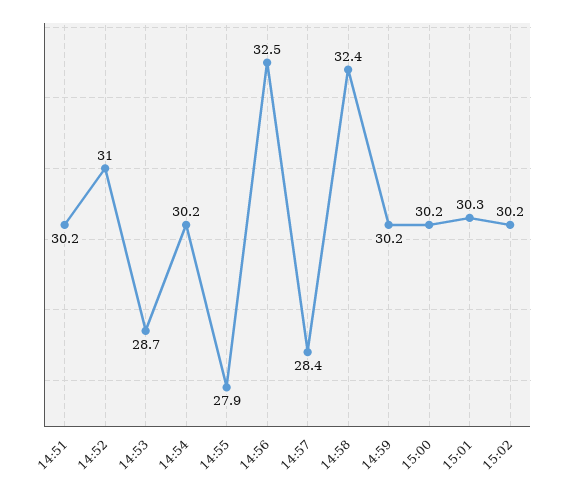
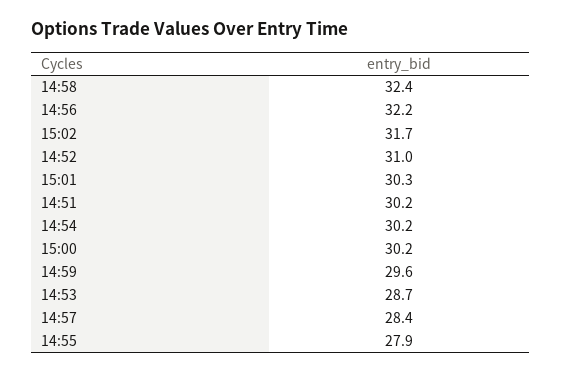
14:56: 32.5 -> 32.2
14:59: 30.2 -> 29.6
15:02: 30.2 -> 31.7

